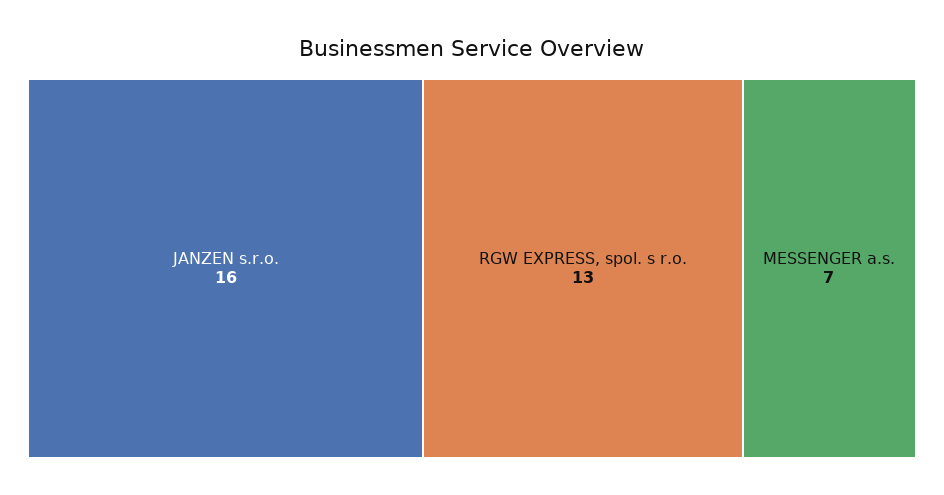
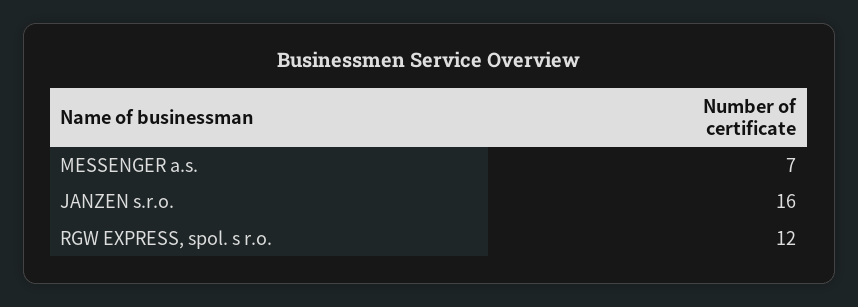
RGW EXPRESS, spol. s r.o.: 13 -> 12

